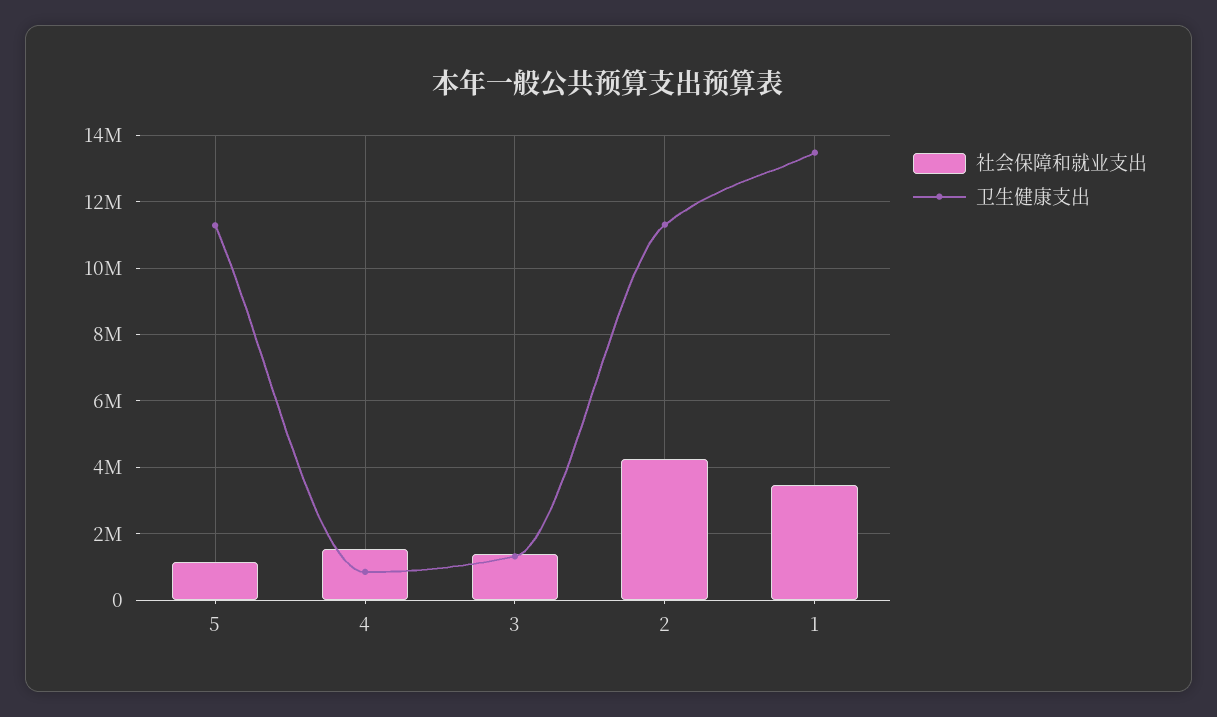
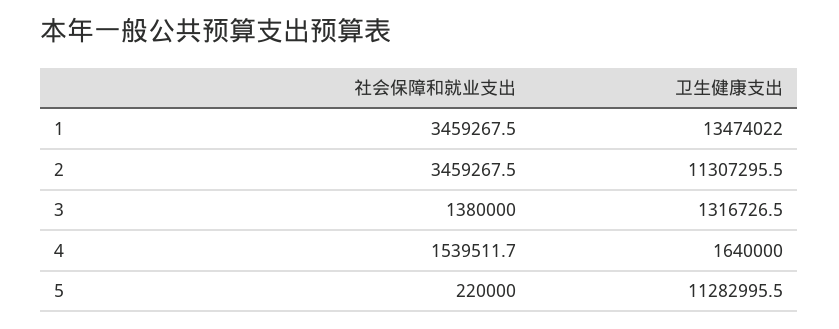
社会保障和就业支出, 5: 1200000 -> 220000
卫生健康支出, 4: 800000 -> 1640000
社会保障和就业支出, 2: 4200000 -> 3459267.5

